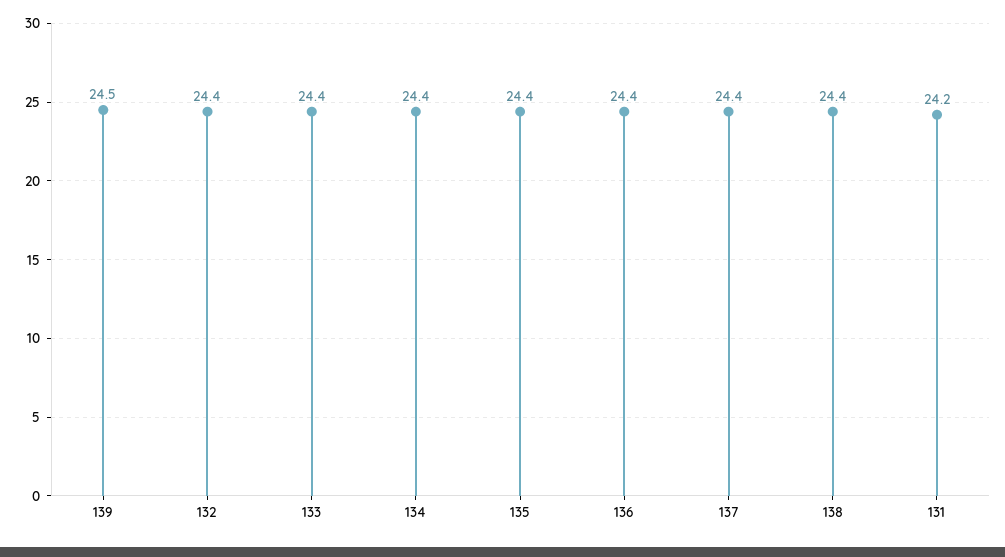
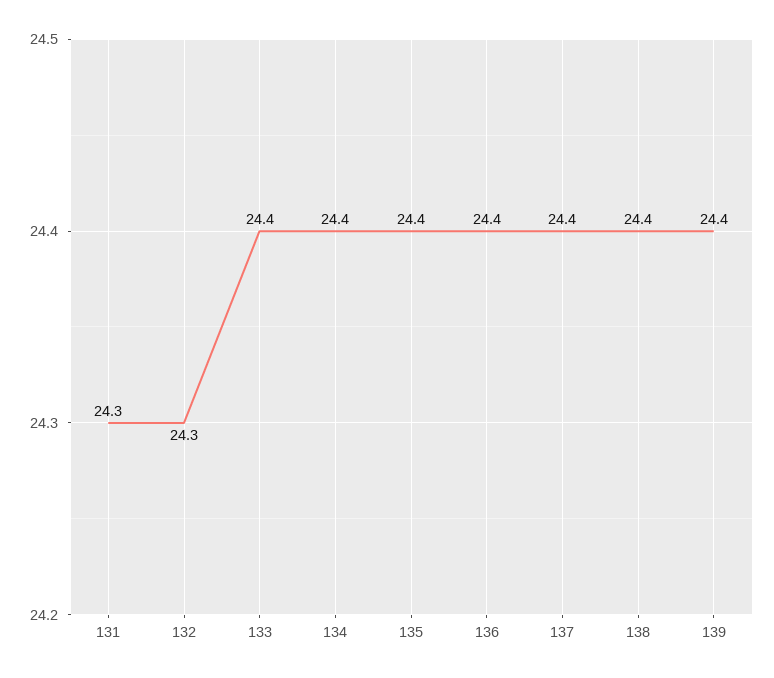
139: 24.5 -> 24.4
132: 24.4 -> 24.3
131: 24.2 -> 24.3

